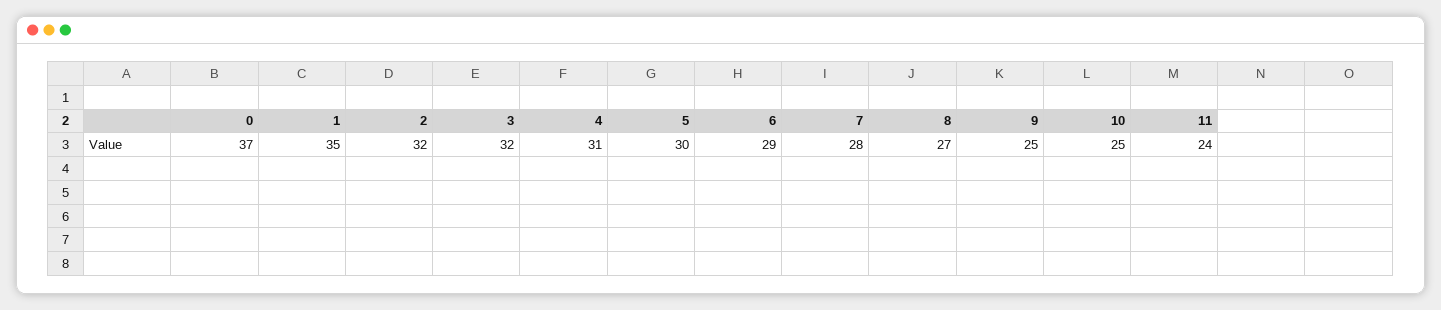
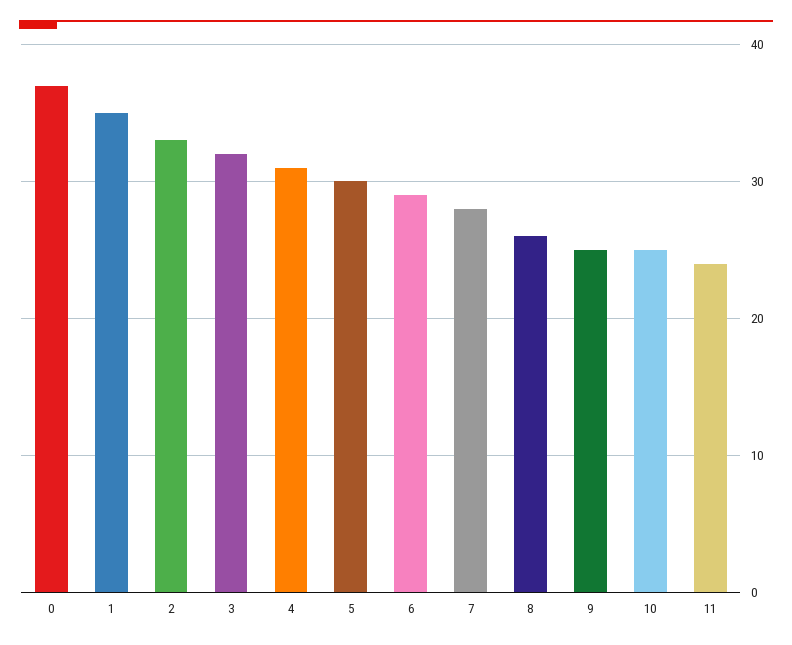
2: 32 -> 33
8: 27 -> 26

